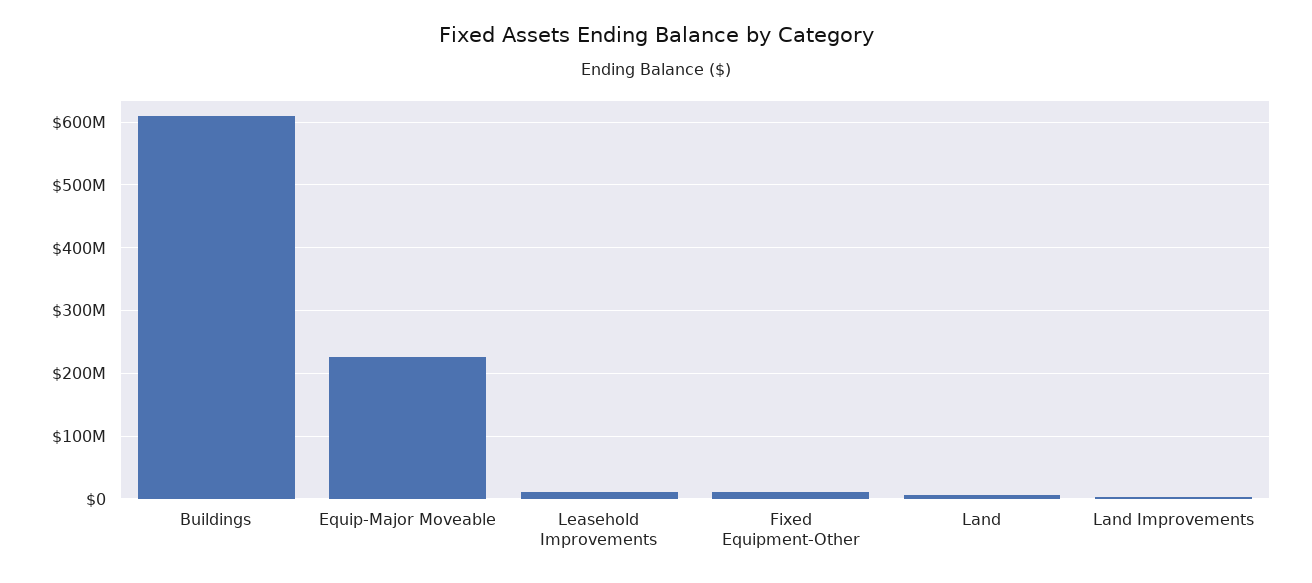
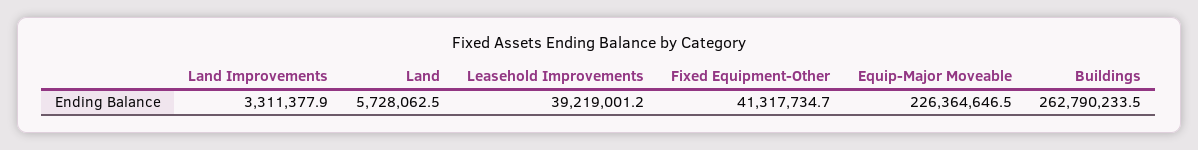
Buildings: 610000000 -> 262790233.5
Leasehold Improvements: 10000000 -> 39219001.2
Fixed Equipment-Other: 10000000 -> 41317734.7

